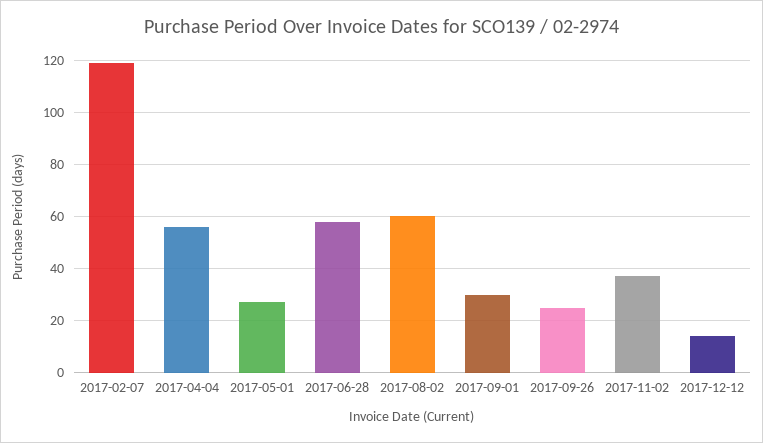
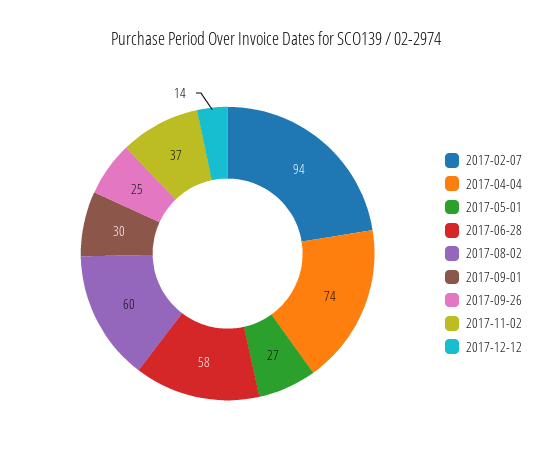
2017-02-07: 120 -> 94
2017-04-04: 55 -> 74

